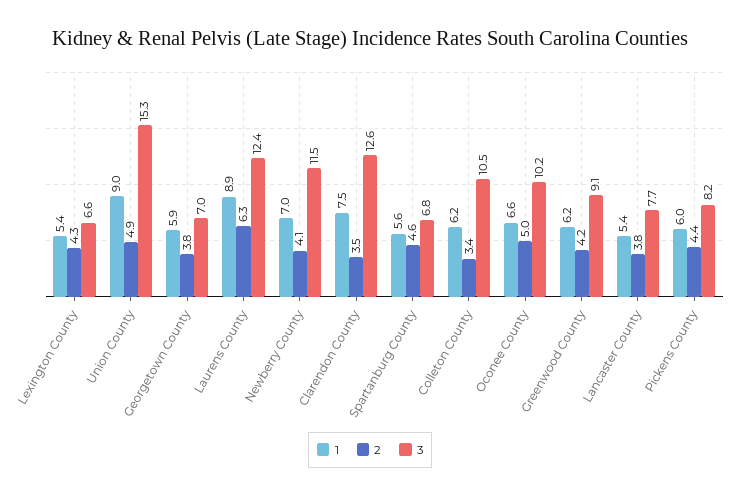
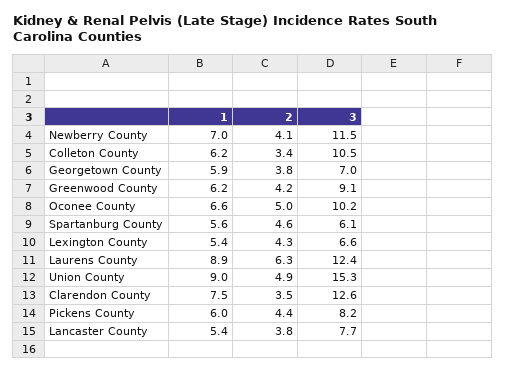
3, Spartanburg County: 6.8 -> 6.1

